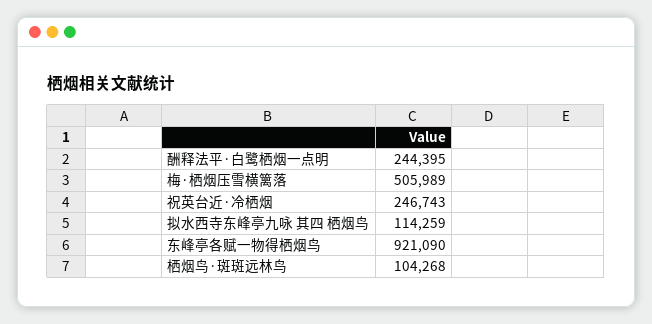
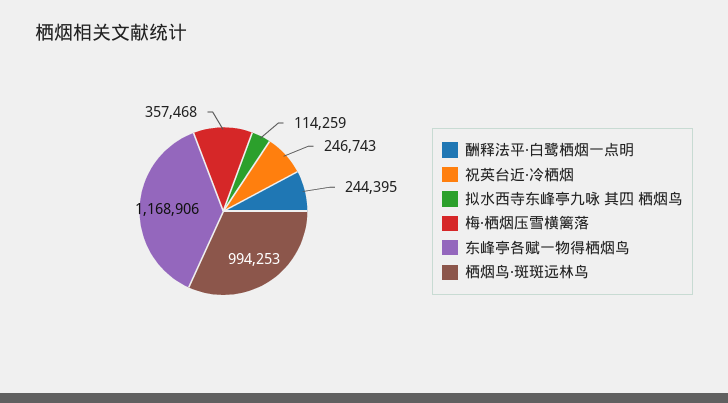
梅·栖烟压雪横篱落: 505989 -> 357468
东峰亭各赋一物得栖烟鸟: 921090 -> 1168906
栖烟鸟·斑斑远林鸟: 104268 -> 994253

